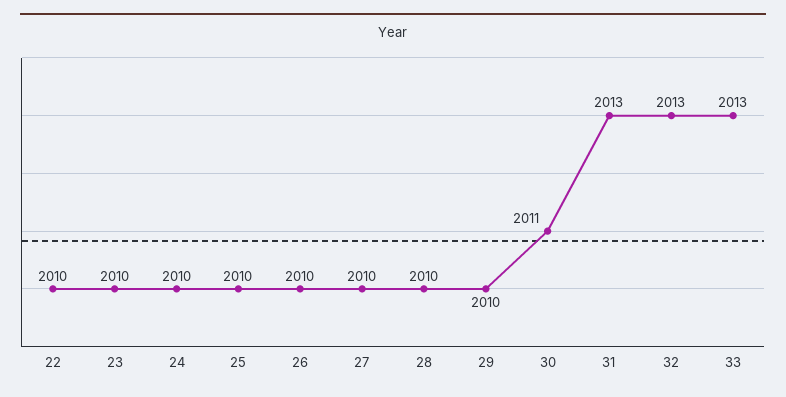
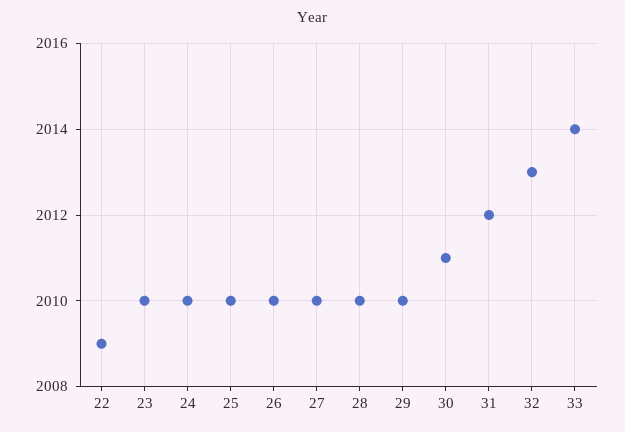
22: 2010 -> 2009
31: 2013 -> 2012
33: 2013 -> 2014

